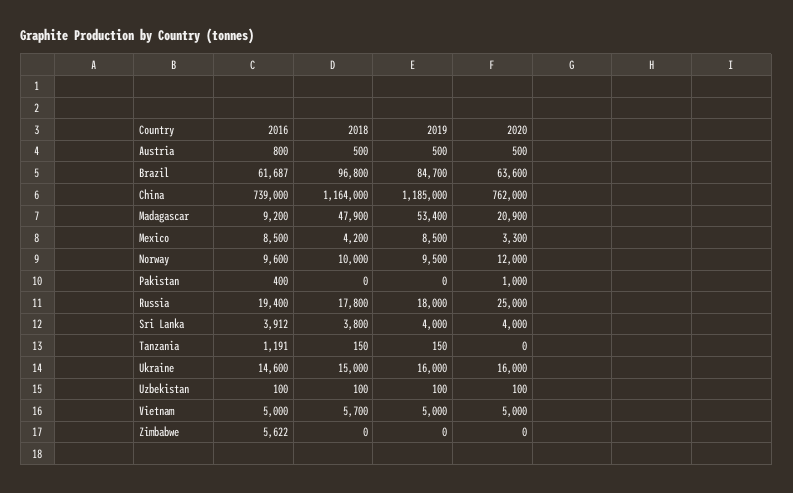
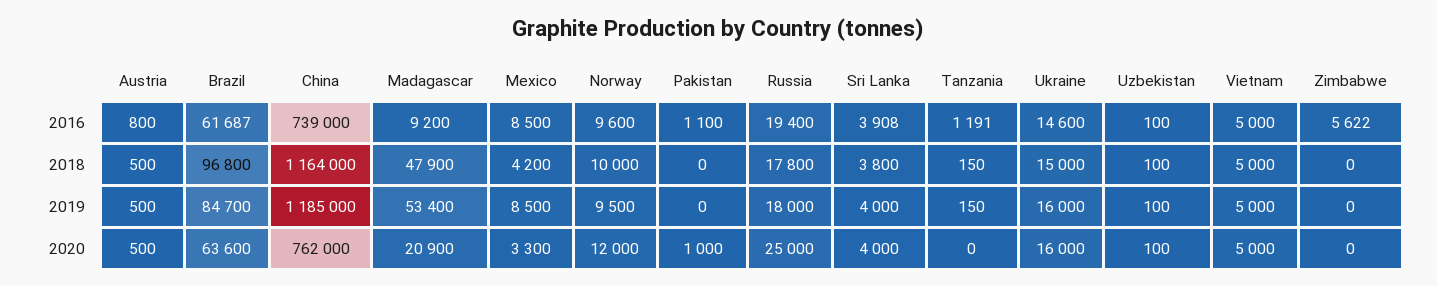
2016, Pakistan: 400 -> 1100
2016, Sri Lanka: 3912 -> 3908
2018, Vietnam: 5700 -> 5000

